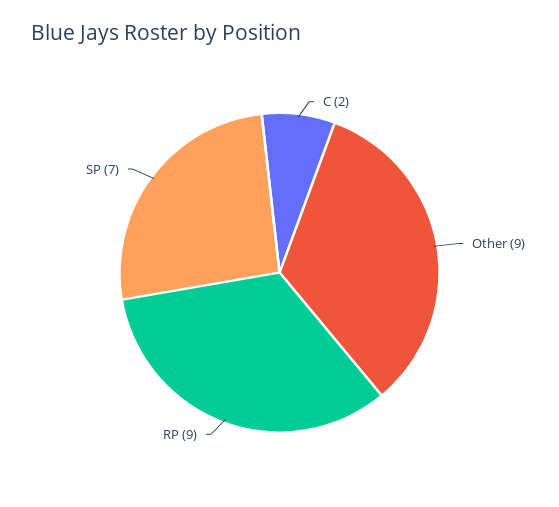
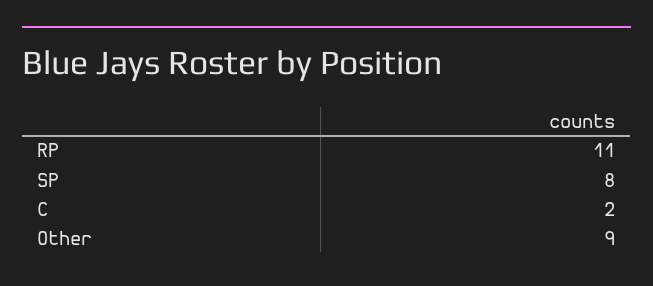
RP: 9 -> 11
SP: 7 -> 8

